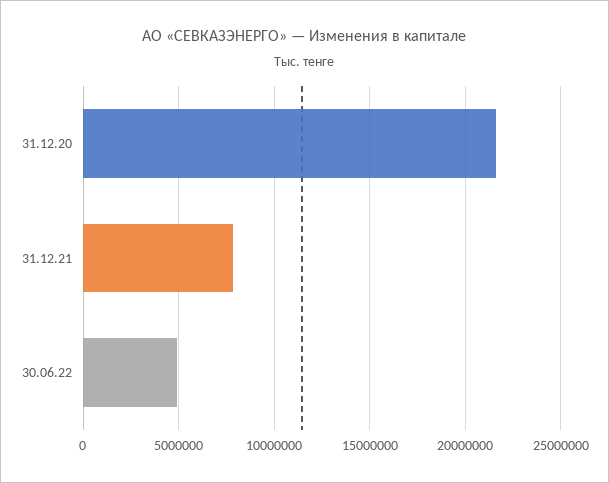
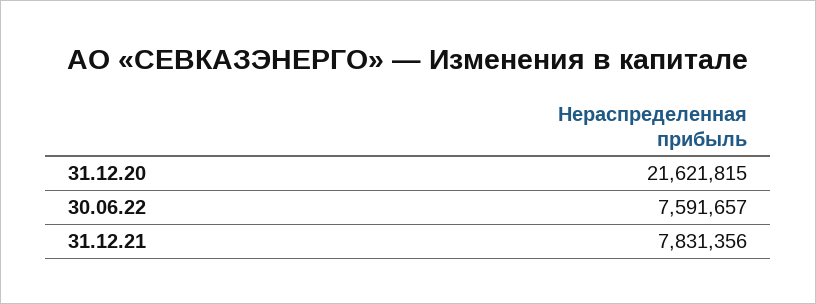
30.06.22: 5000000 -> 7591657

